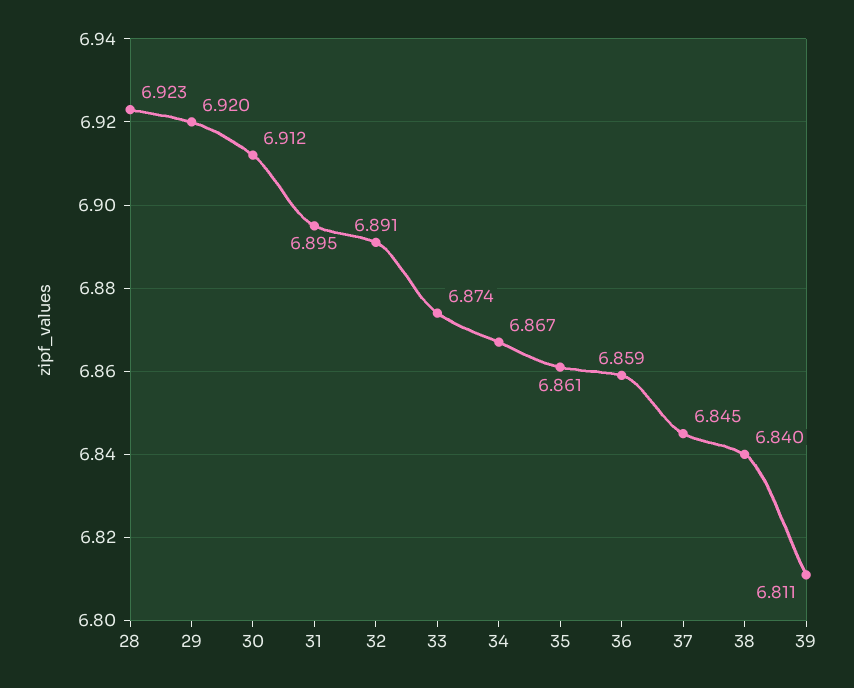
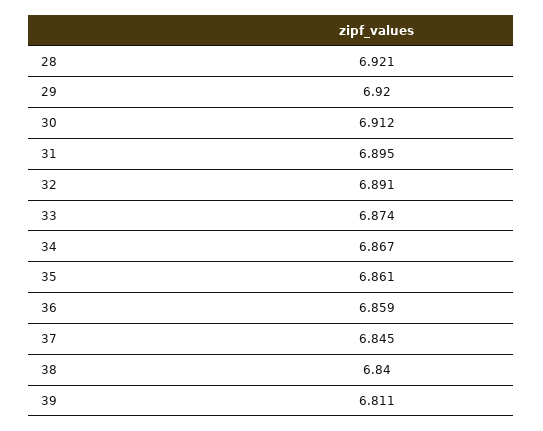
28: 6.923 -> 6.921

